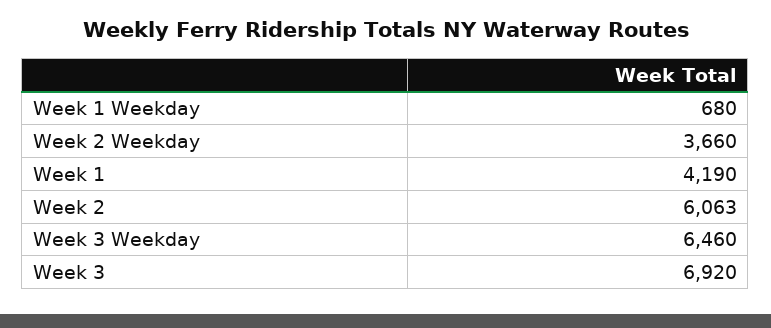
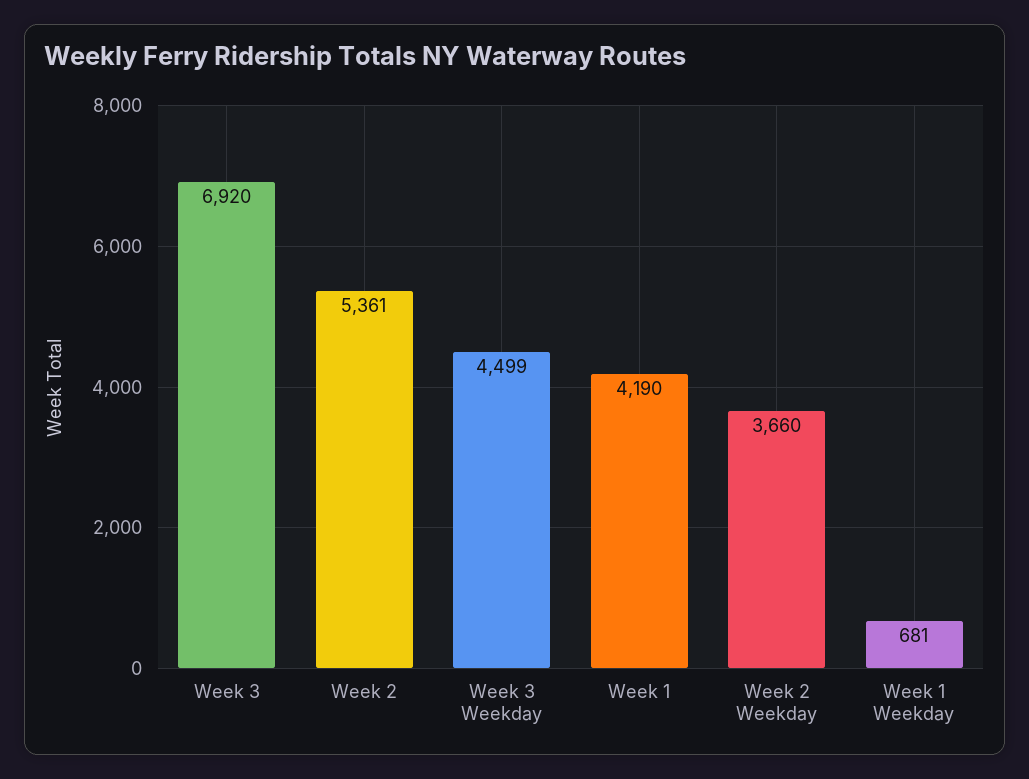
Week 1 Weekday: 680 -> 681
Week 2: 6063 -> 5361
Week 3 Weekday: 6460 -> 4499

